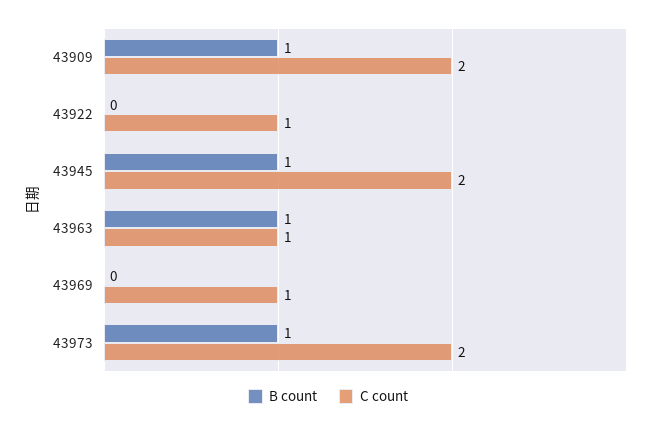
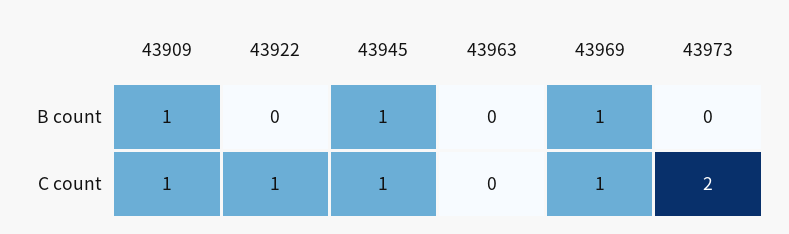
C count, 43909: 2 -> 1
C count, 43945: 2 -> 1
B count, 43963: 1 -> 0
C count, 43963: 1 -> 0
B count, 43969: 0 -> 1
B count, 43973: 1 -> 0

